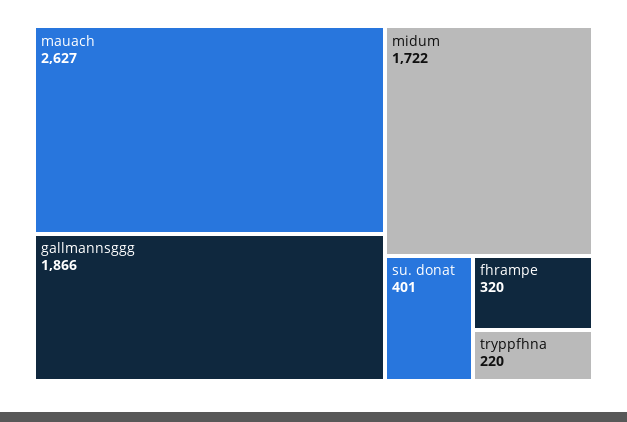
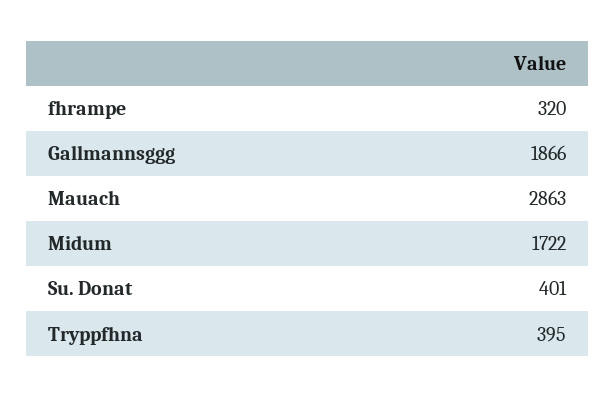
mauach: 2627 -> 2863
tryppfhna: 220 -> 395

